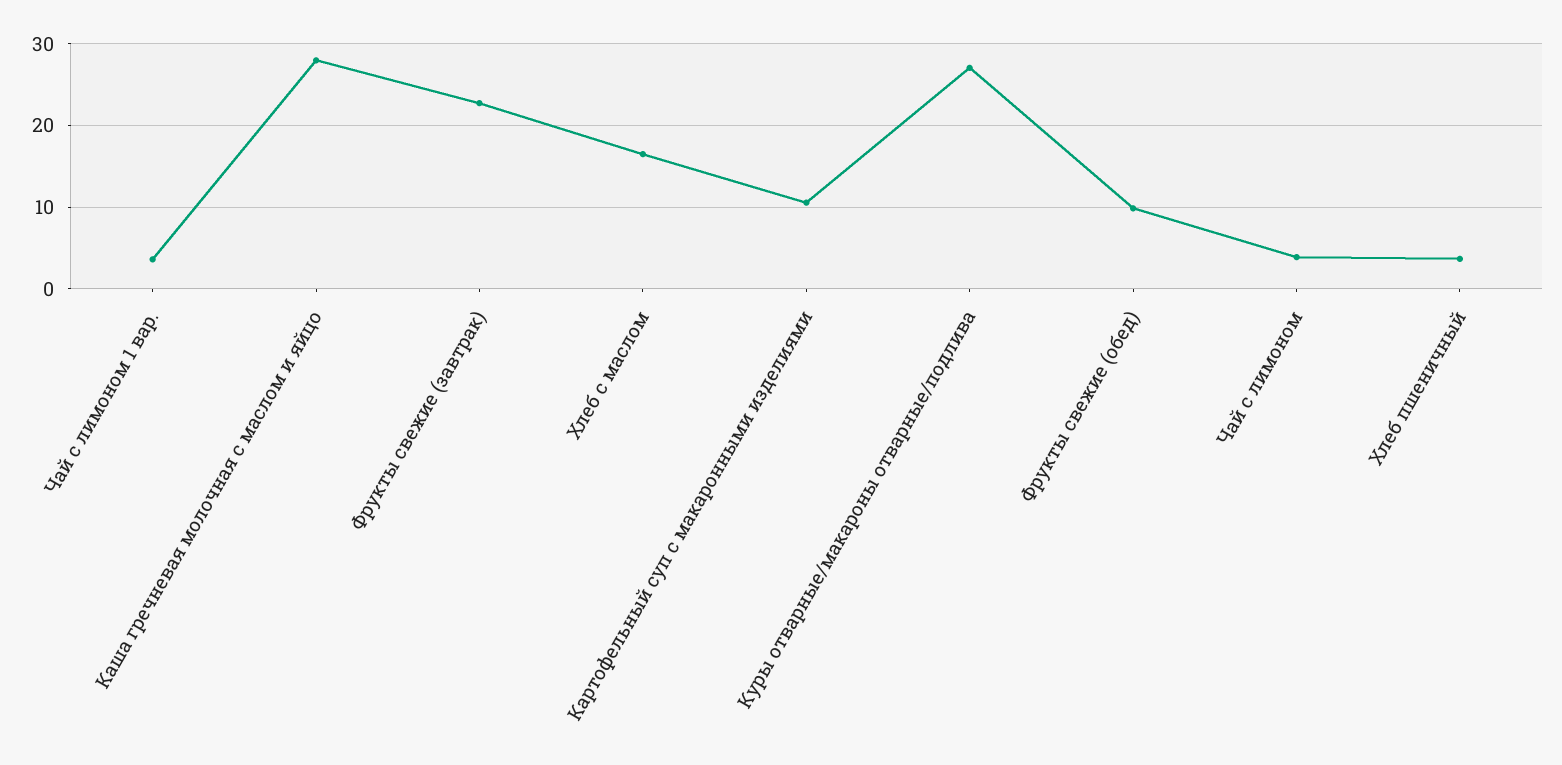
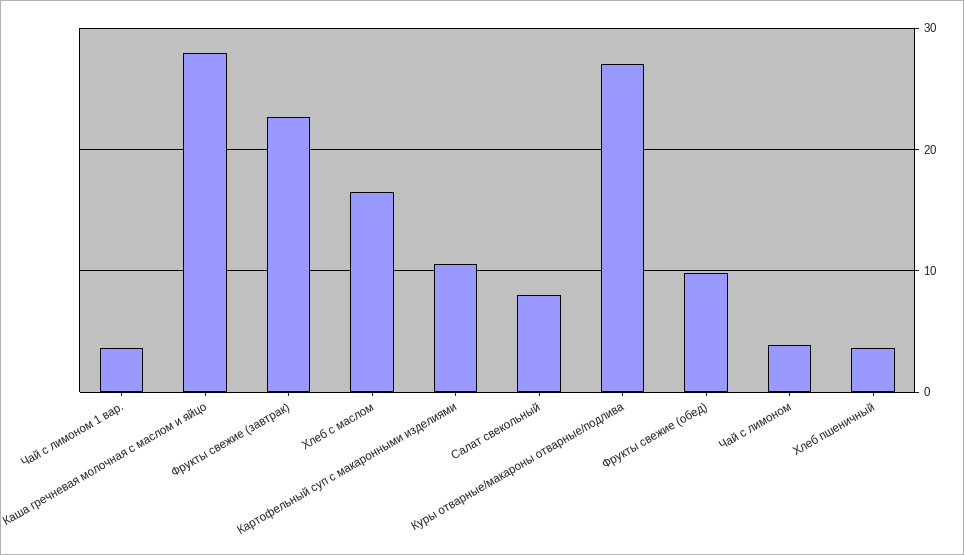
Салат свекольный: none -> 8

